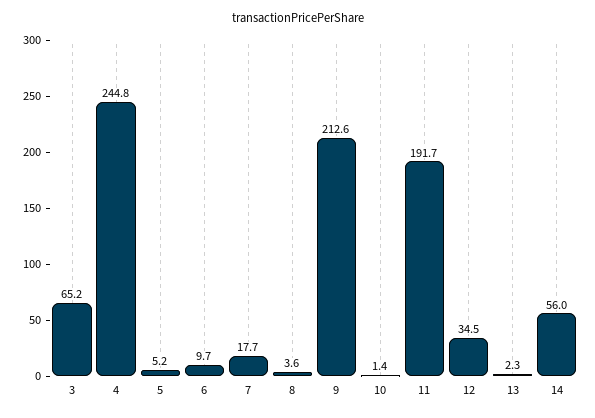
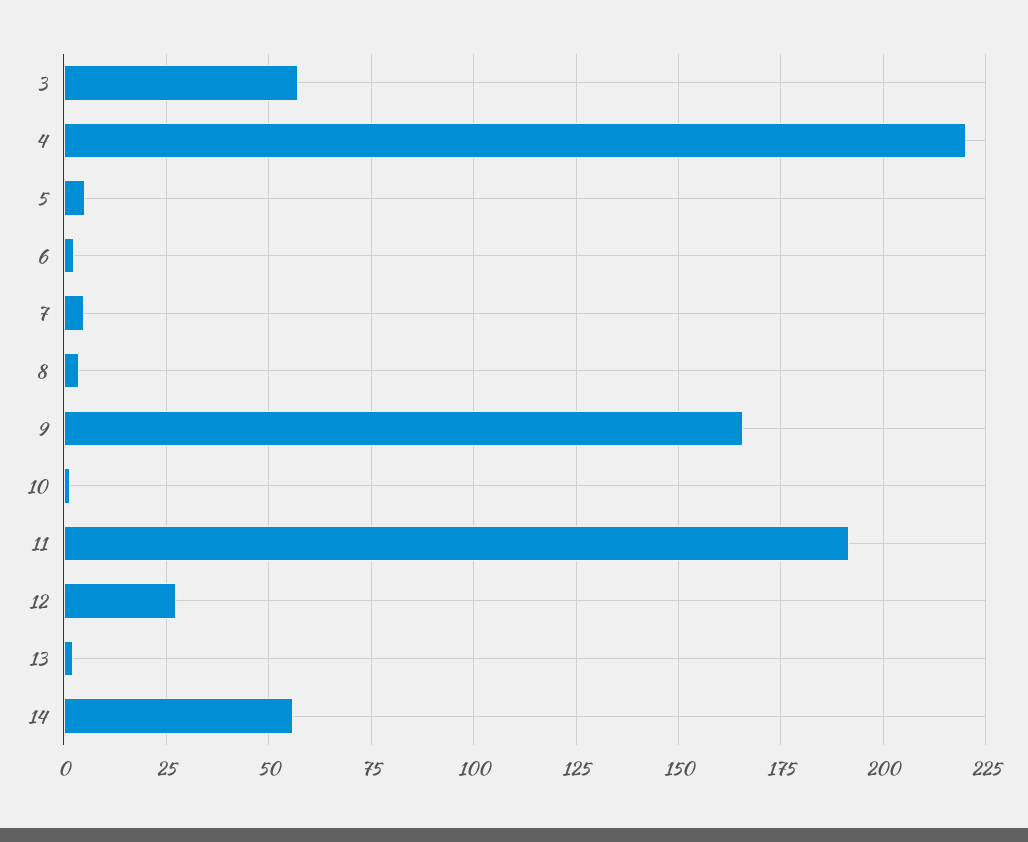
3: 65.2 -> 57.5
4: 244.8 -> 220
6: 9.7 -> 2.5
7: 17.7 -> 5
9: 212.6 -> 165
12: 34.5 -> 27.5

